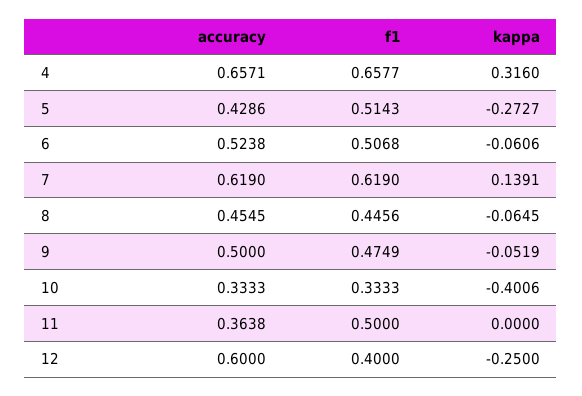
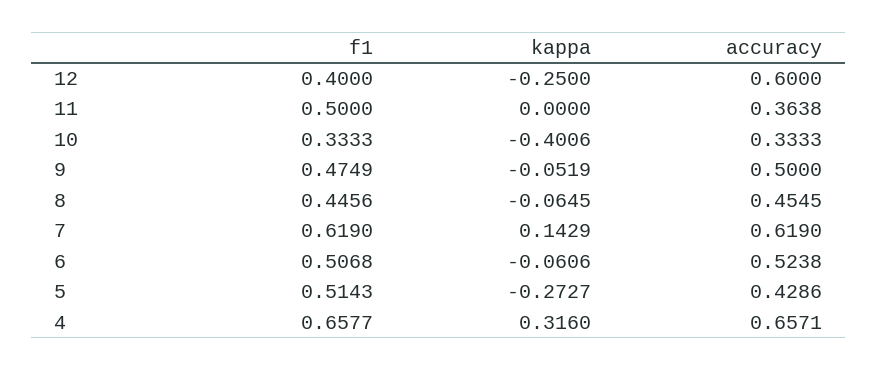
kappa, 7: 0.1391 -> 0.1429

